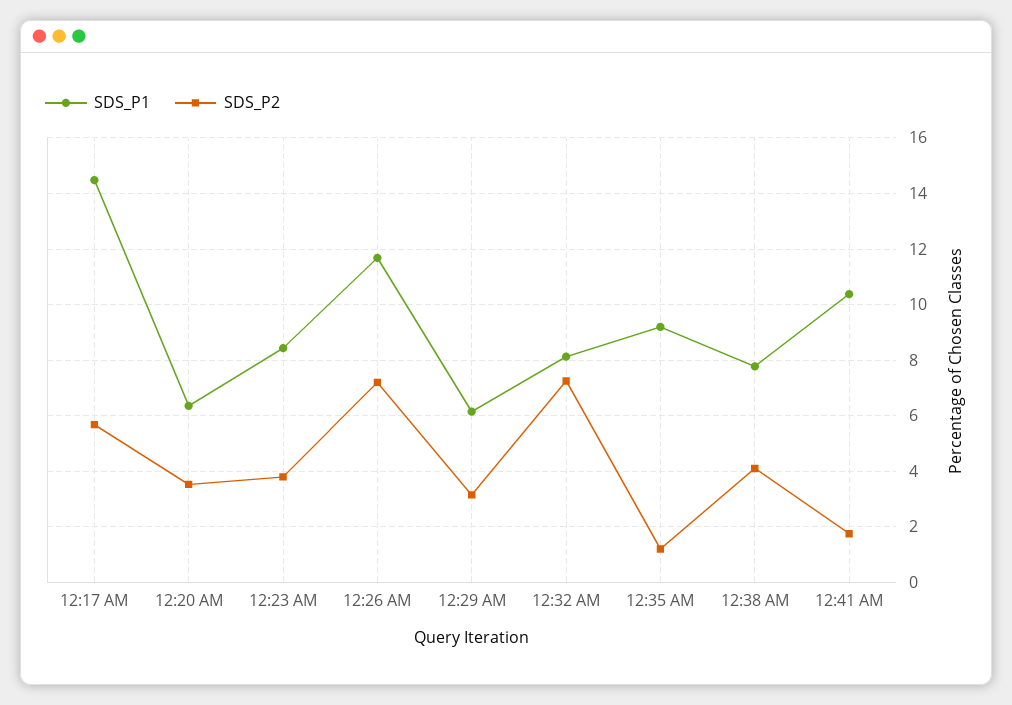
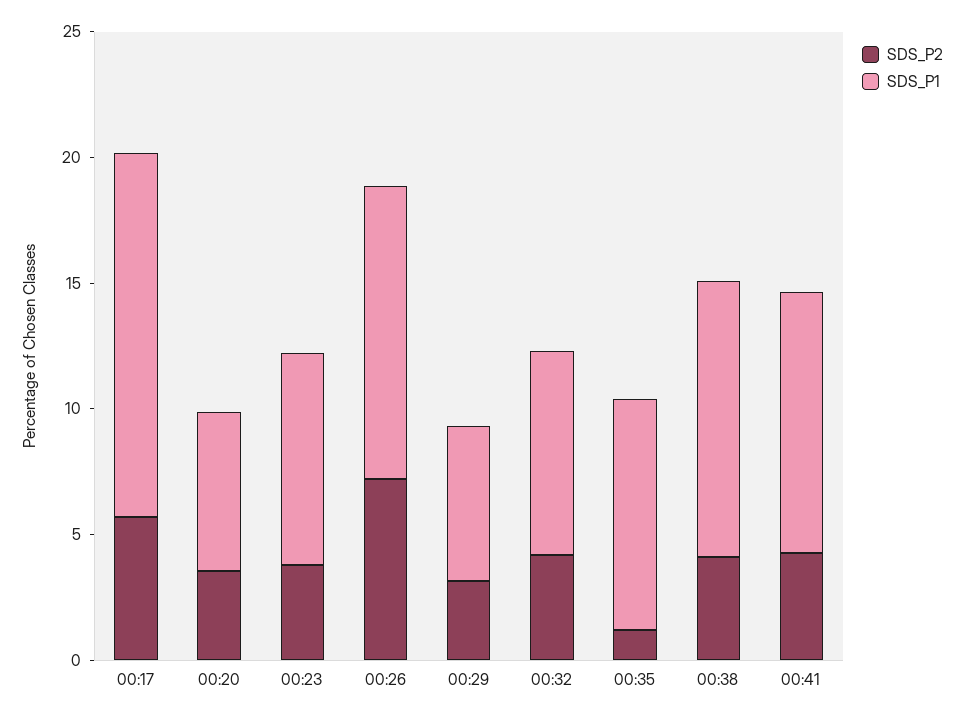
SDS_P2, 12:32 AM: 7.25 -> 4
SDS_P1, 12:38 AM: 7.75 -> 11
SDS_P2, 12:41 AM: 1.75 -> 4

